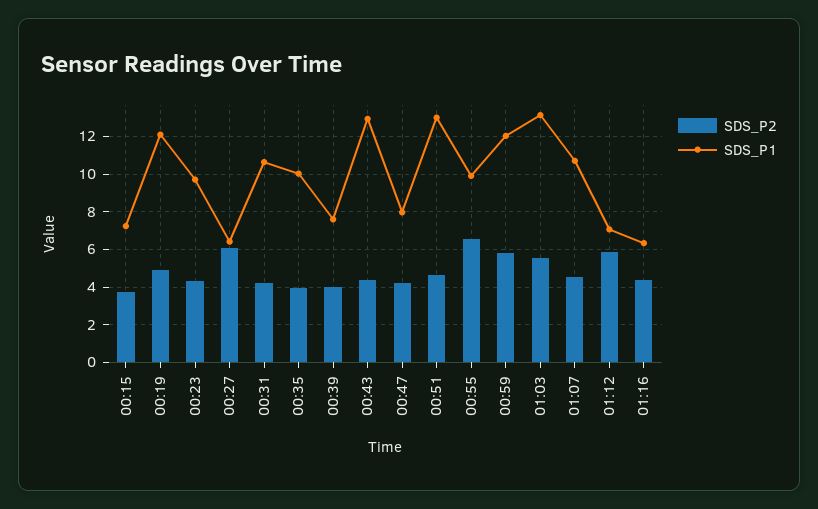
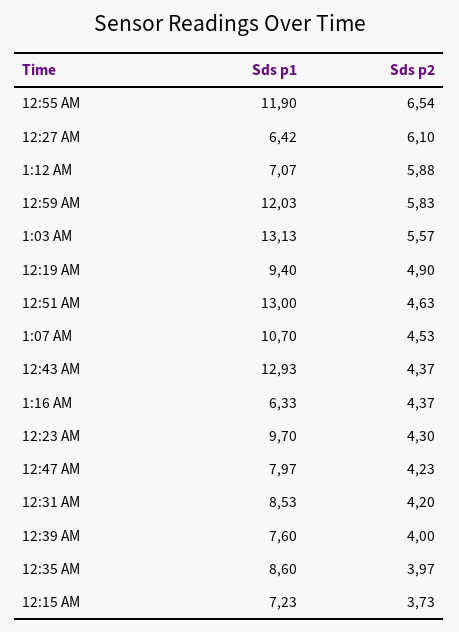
SDS_P1, 00:19: 12 -> 9.4
SDS_P1, 00:31: 10.5 -> 8.53
SDS_P1, 00:35: 10 -> 8.6
SDS_P1, 00:55: 10 -> 11.9

